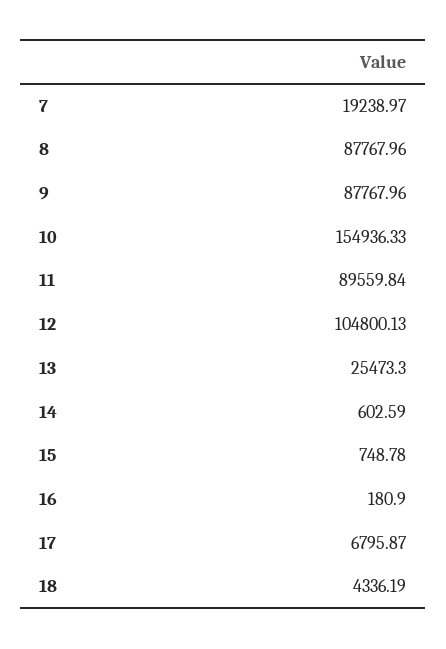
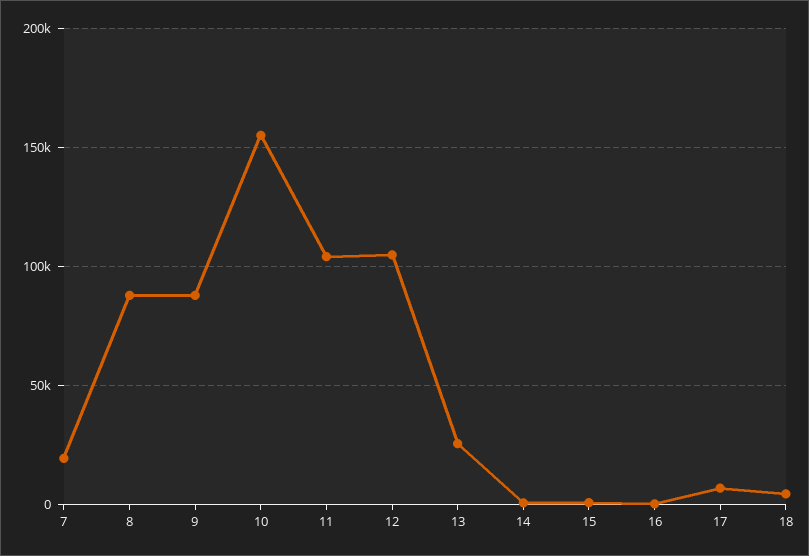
11: 89559.84 -> 105000

